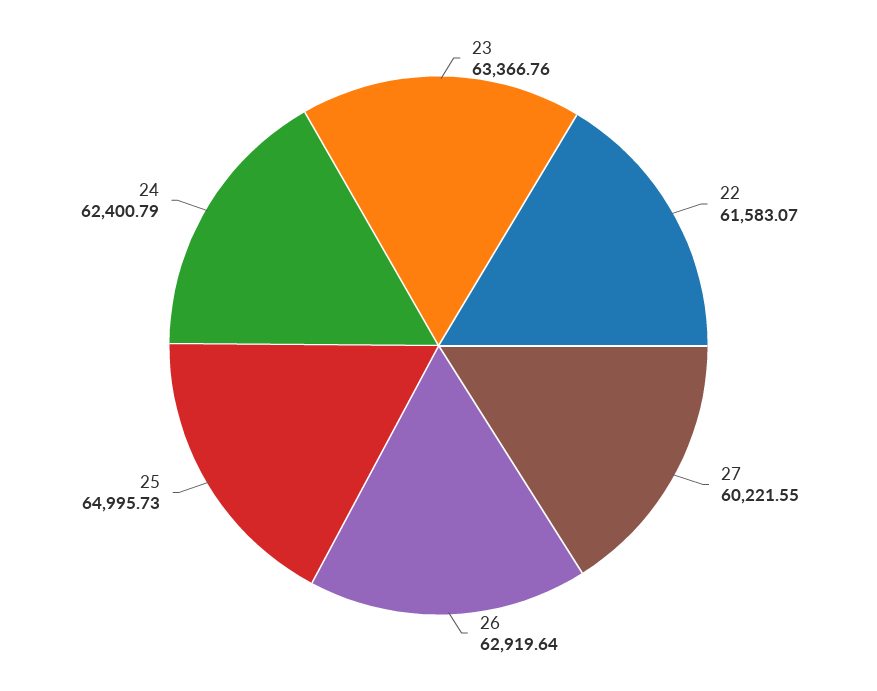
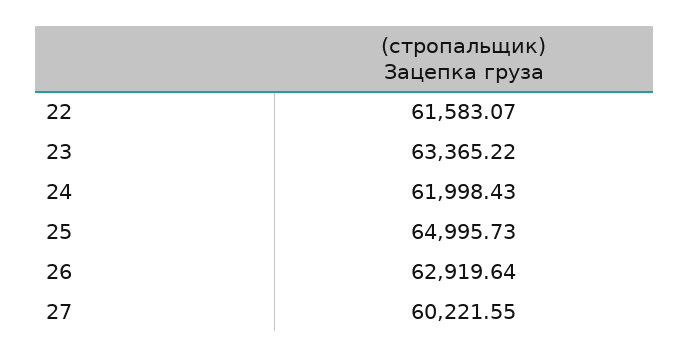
23: 63366.76 -> 63365.22
24: 62400.79 -> 61998.43

